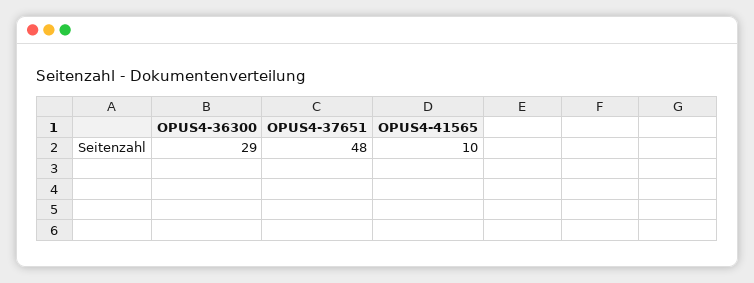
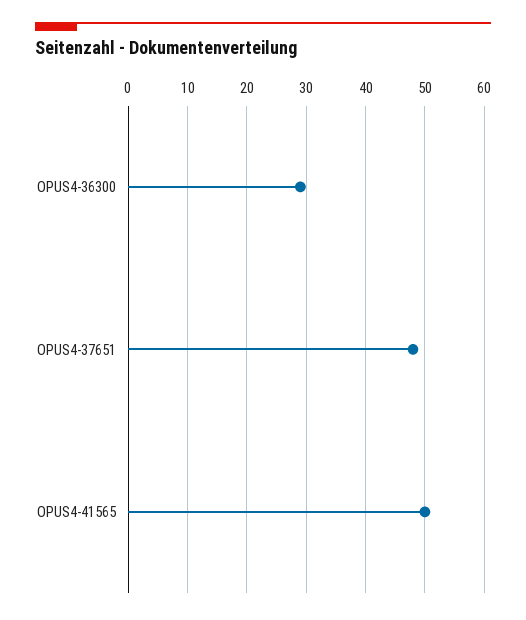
OPUS4-41565: 10 -> 50

